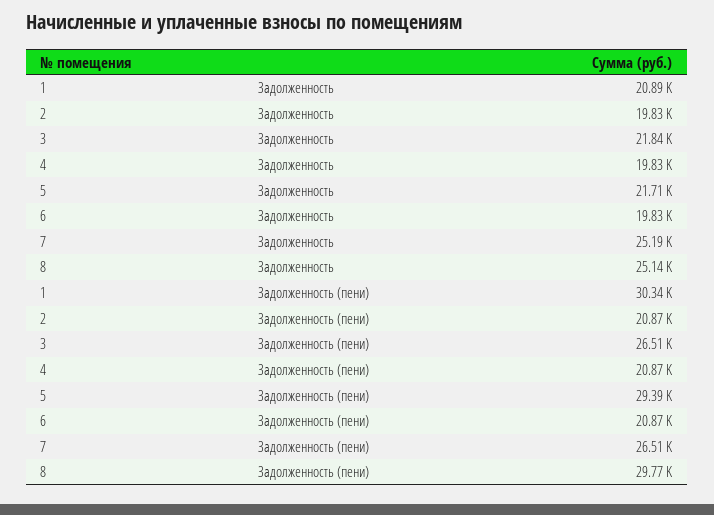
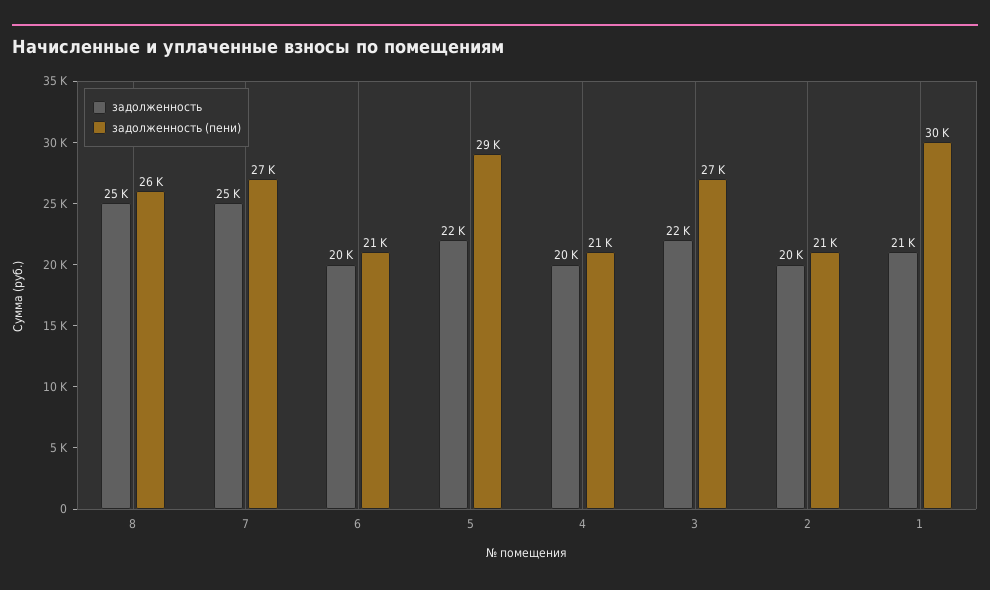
Задолженность (пени), 8: 29770 -> 26000

